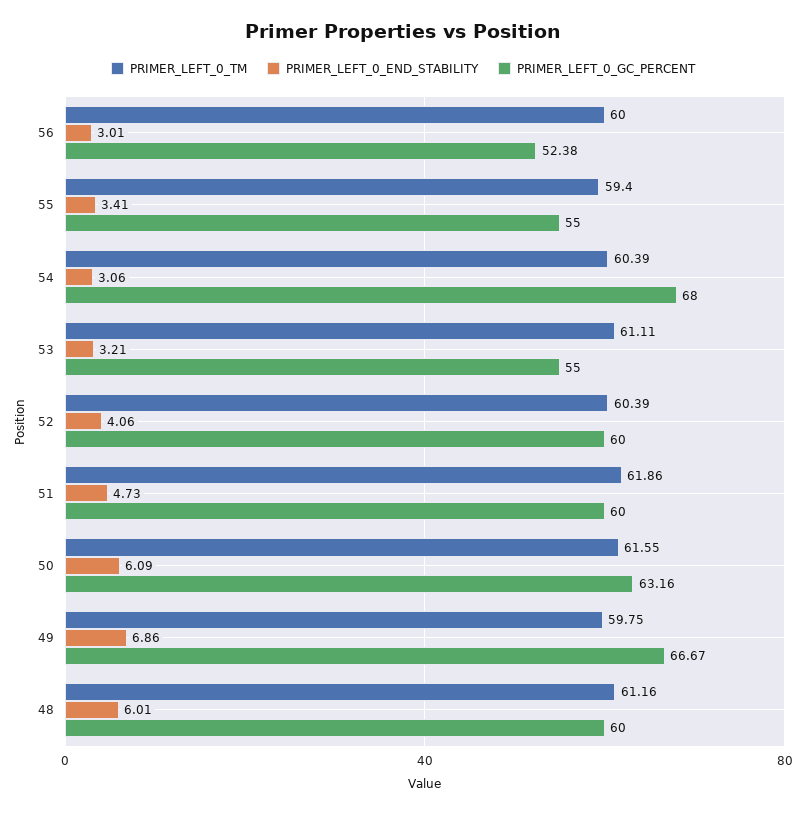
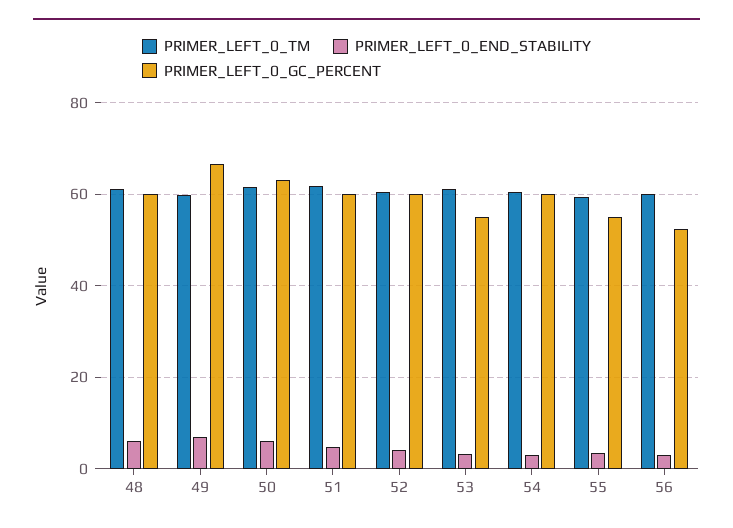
PRIMER_LEFT_0_GC_PERCENT, 54: 68 -> 60

